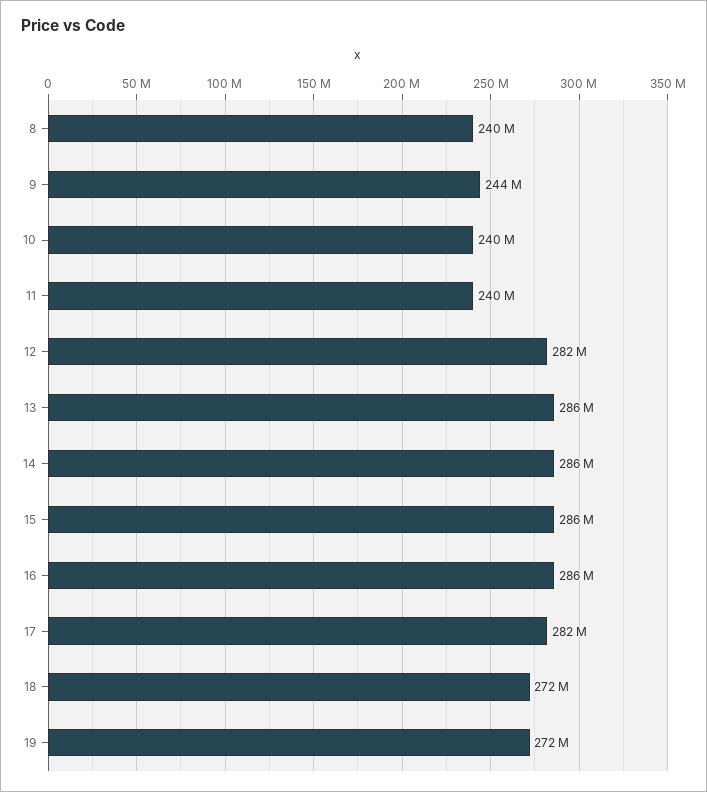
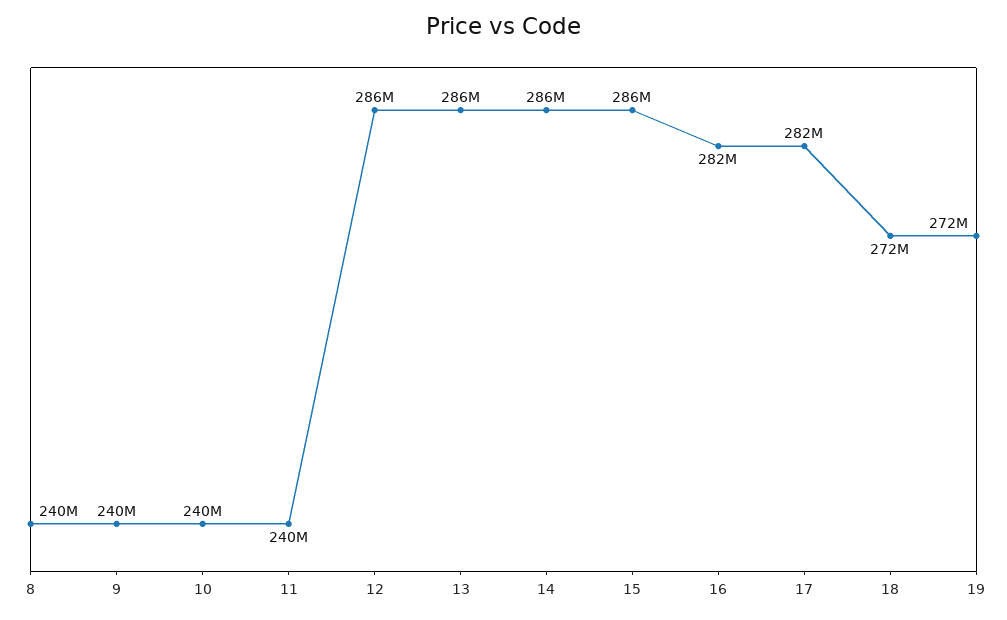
9: 244000000 -> 240000000
12: 282000000 -> 286000000
16: 286000000 -> 282000000

